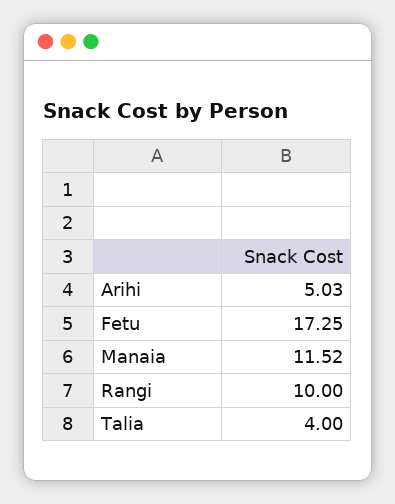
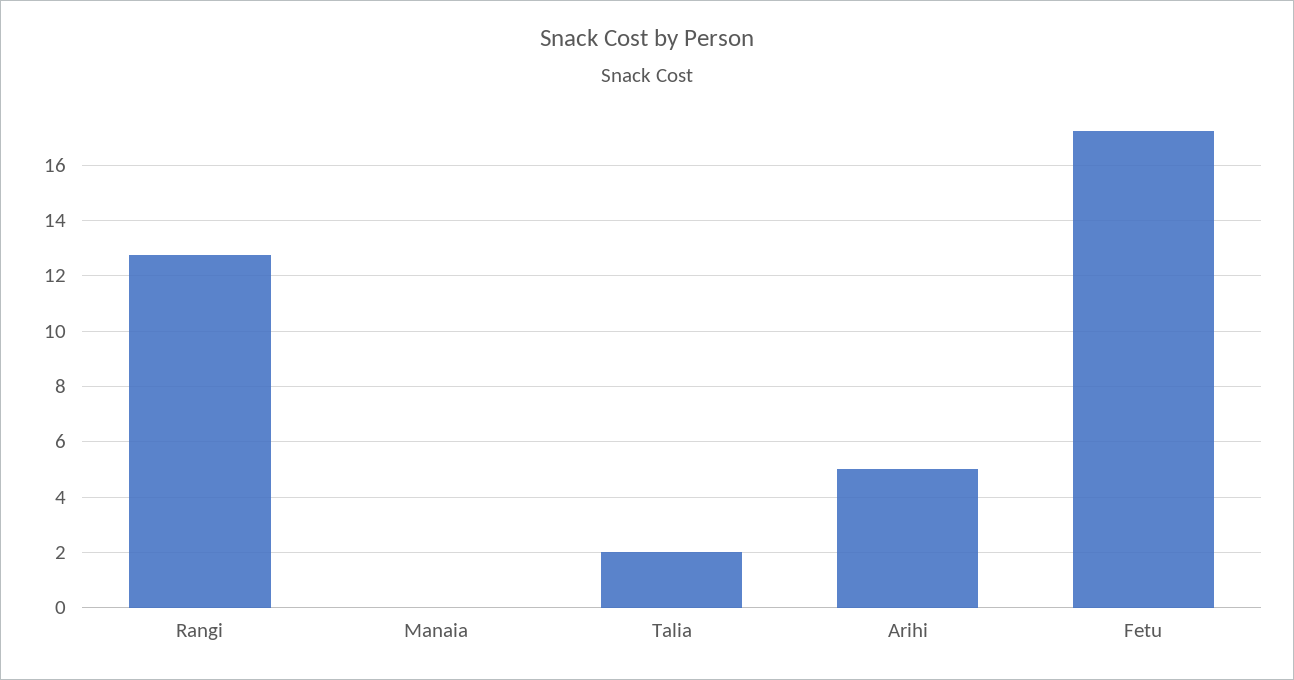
Manaia: 11.52 -> 0
Rangi: 10 -> 12.75
Talia: 4 -> 2

